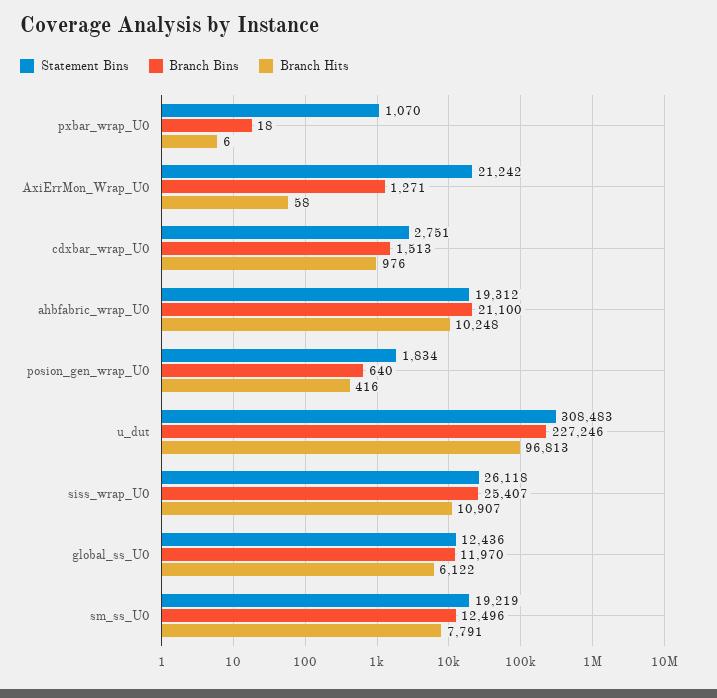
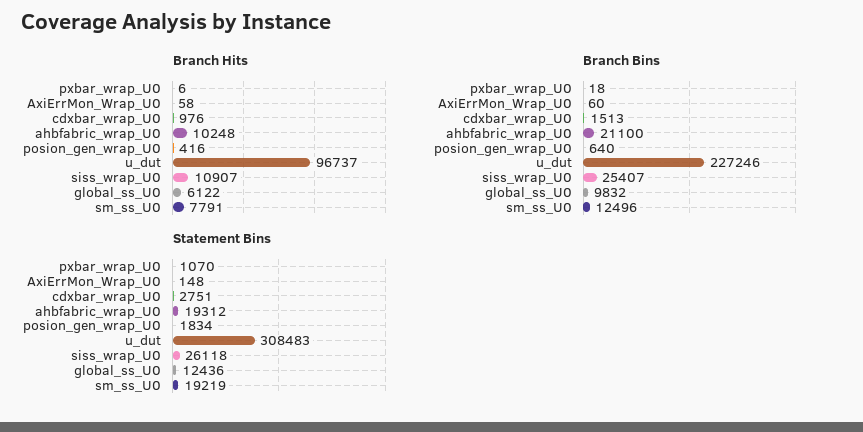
Statement Bins, AxiErrMon_Wrap_U0: 21242 -> 148
Branch Bins, AxiErrMon_Wrap_U0: 1271 -> 60
Branch Hits, u_dut: 96813 -> 96737
Branch Bins, global_ss_U0: 11970 -> 9832

